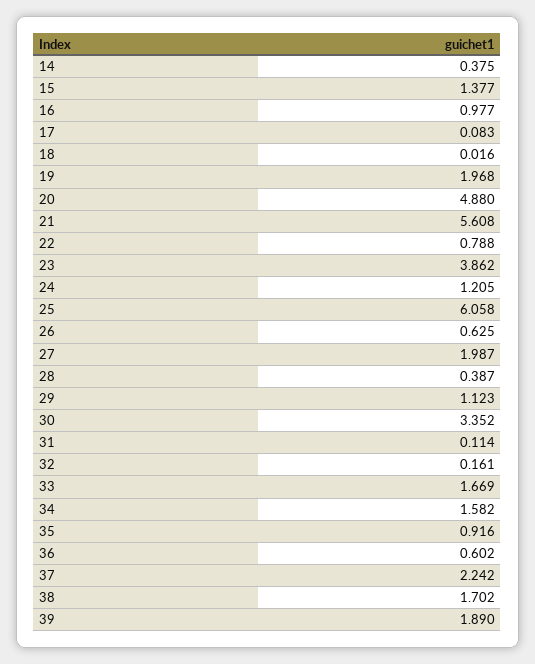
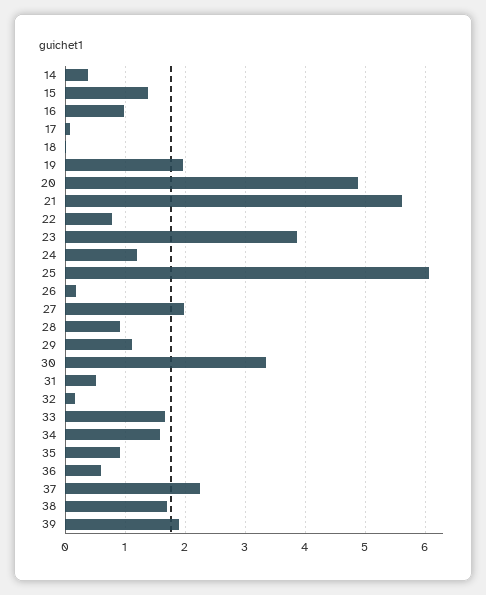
26: 0.625 -> 0.2
28: 0.387 -> 0.9
31: 0.114 -> 0.5

